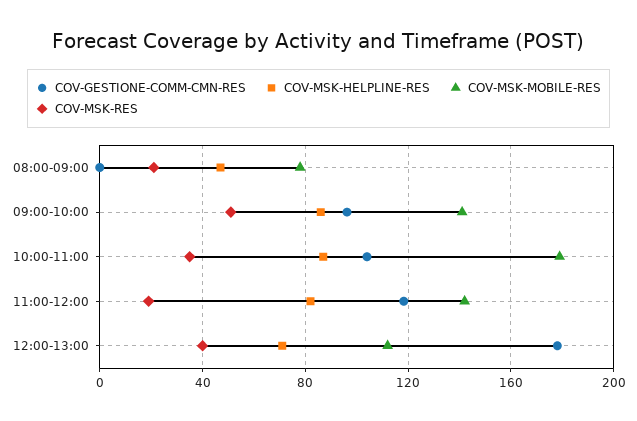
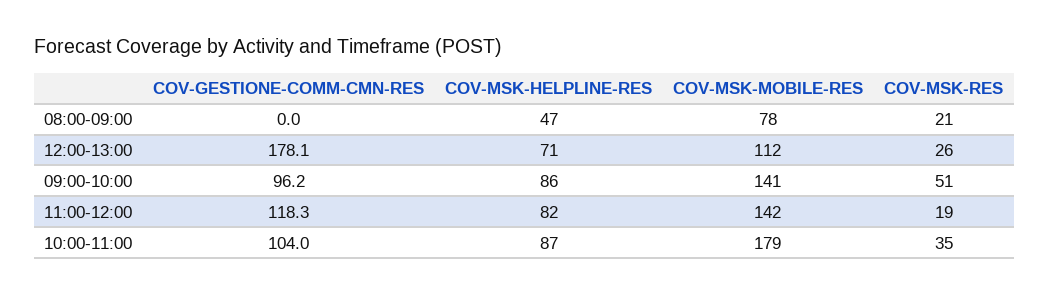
COV-MSK-RES, 12:00-13:00: 40 -> 26

